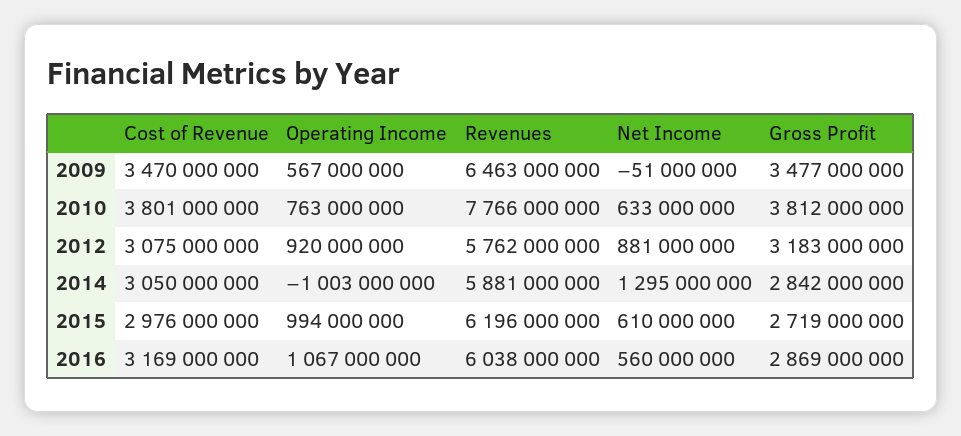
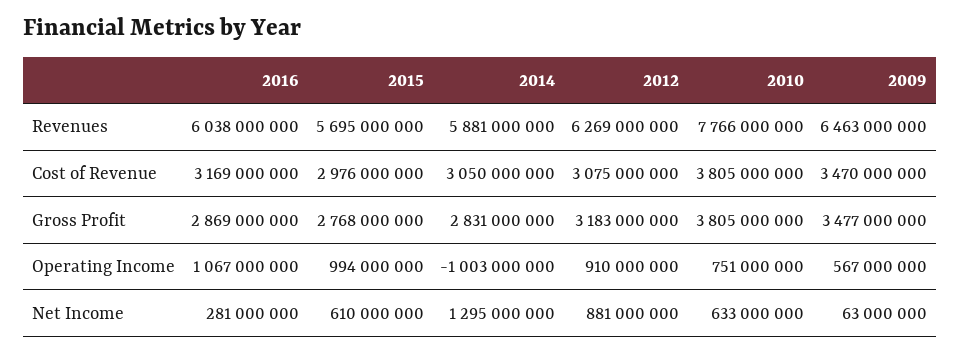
Net Income, 2009: -51000000 -> 63000000
Cost of Revenue, 2010: 3801000000 -> 3805000000
Operating Income, 2010: 763000000 -> 751000000
Gross Profit, 2010: 3812000000 -> 3805000000
Operating Income, 2012: 920000000 -> 910000000
Revenues, 2012: 5762000000 -> 6269000000
Gross Profit, 2014: 2842000000 -> 2831000000
Revenues, 2015: 6196000000 -> 5695000000
Gross Profit, 2015: 2719000000 -> 2768000000
Net Income, 2016: 560000000 -> 281000000

